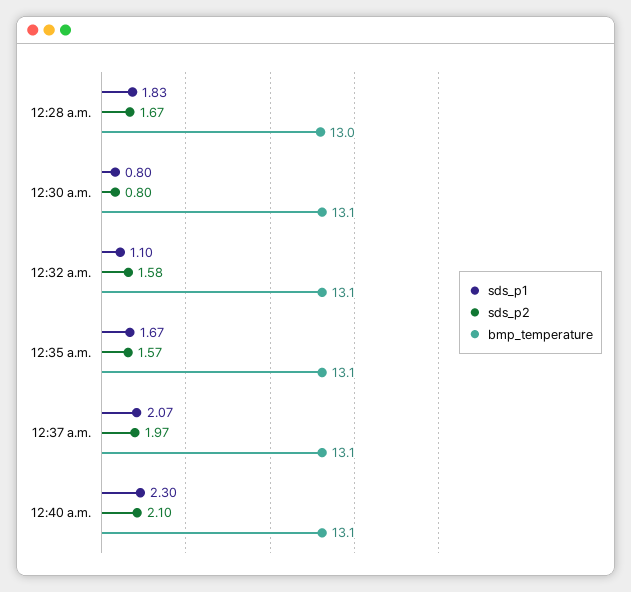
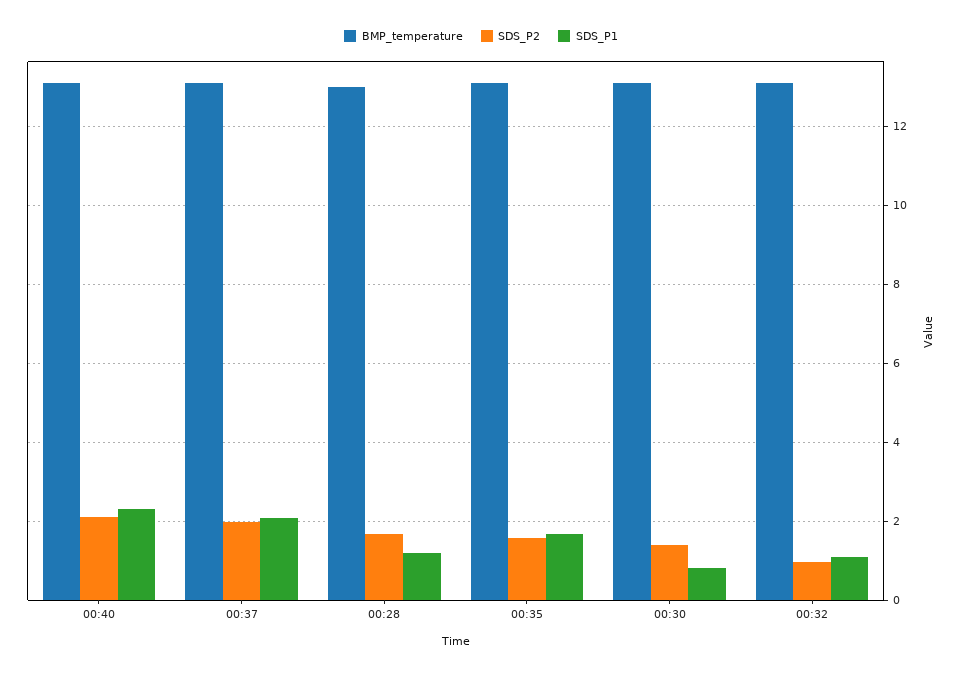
sds_p1, 12:28 a.m.: 1.83 -> 1.2
sds_p2, 12:30 a.m.: 0.8 -> 1.4
sds_p2, 12:32 a.m.: 1.58 -> 1

